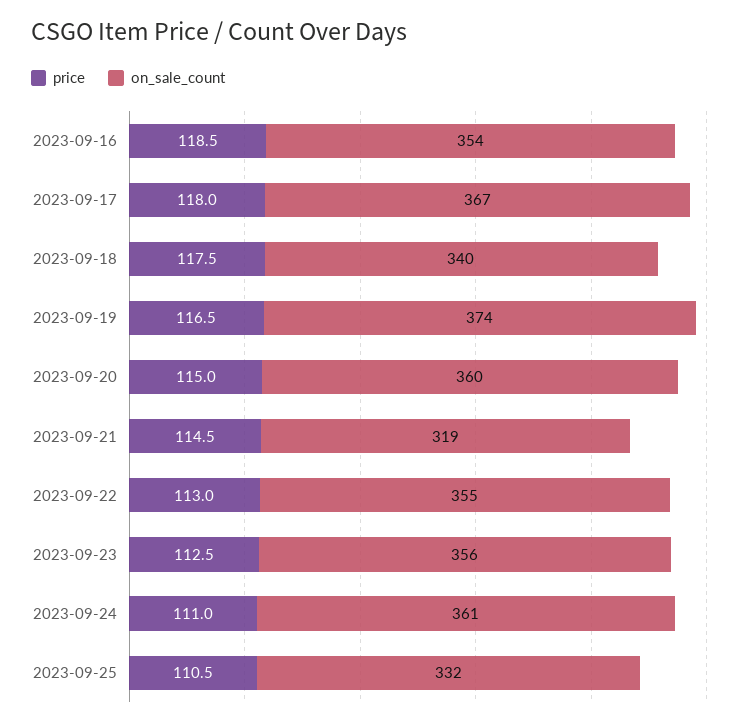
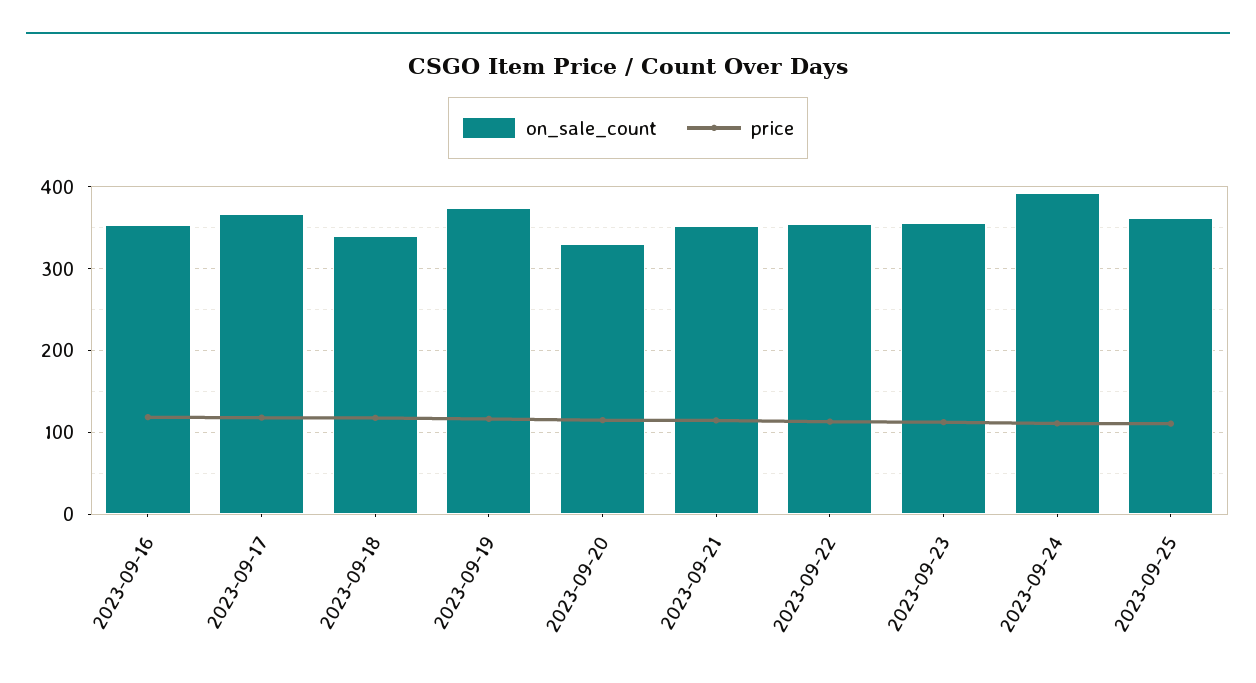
on_sale_count, 2023-09-20: 360 -> 330
on_sale_count, 2023-09-21: 319 -> 350
on_sale_count, 2023-09-24: 361 -> 390
on_sale_count, 2023-09-25: 332 -> 360

